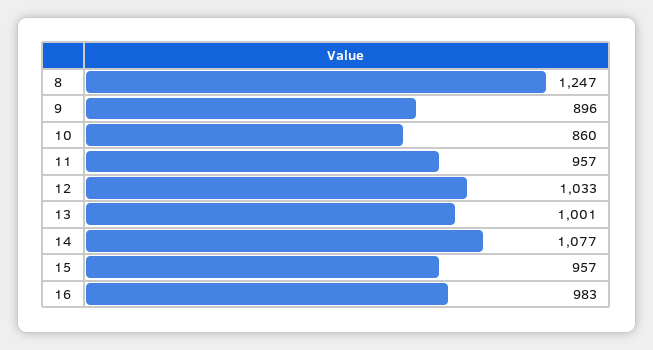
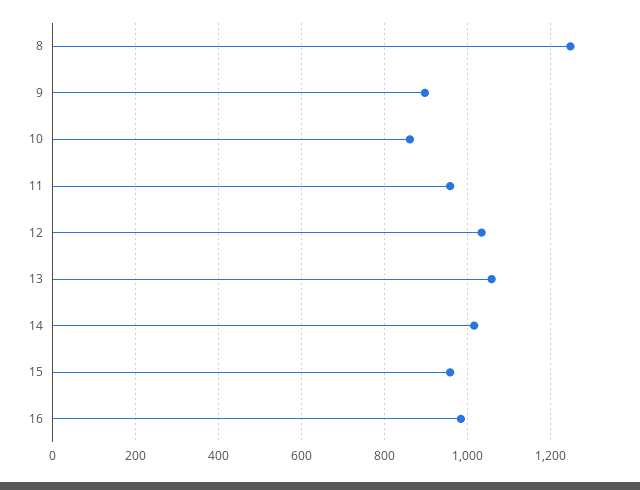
13: 1001 -> 1060
14: 1077 -> 1020

